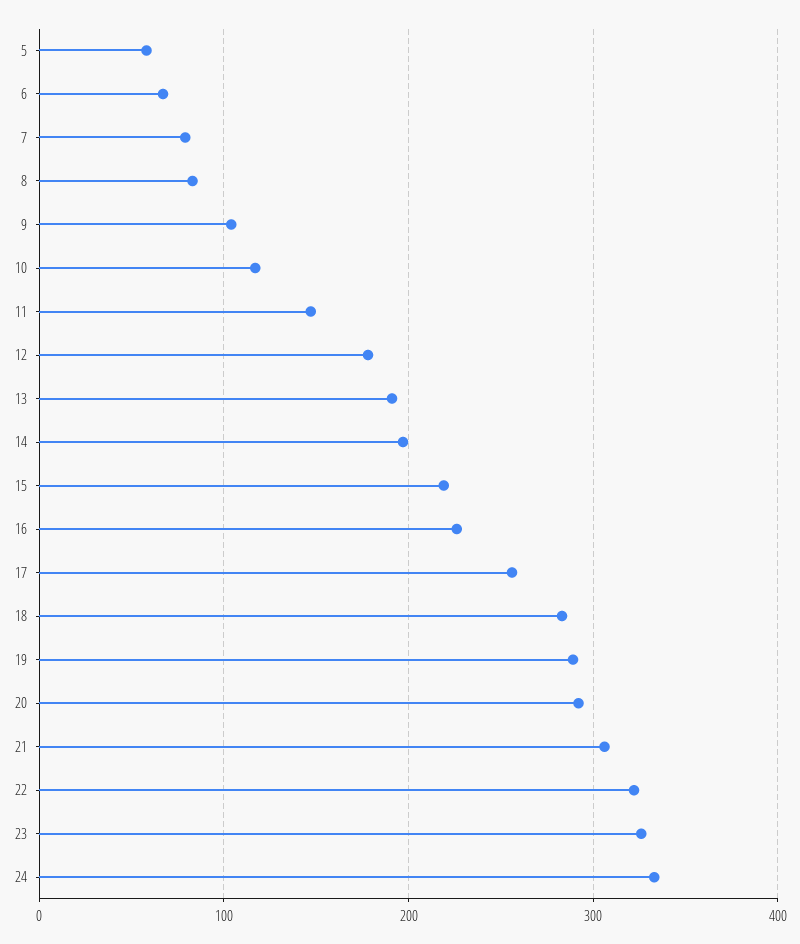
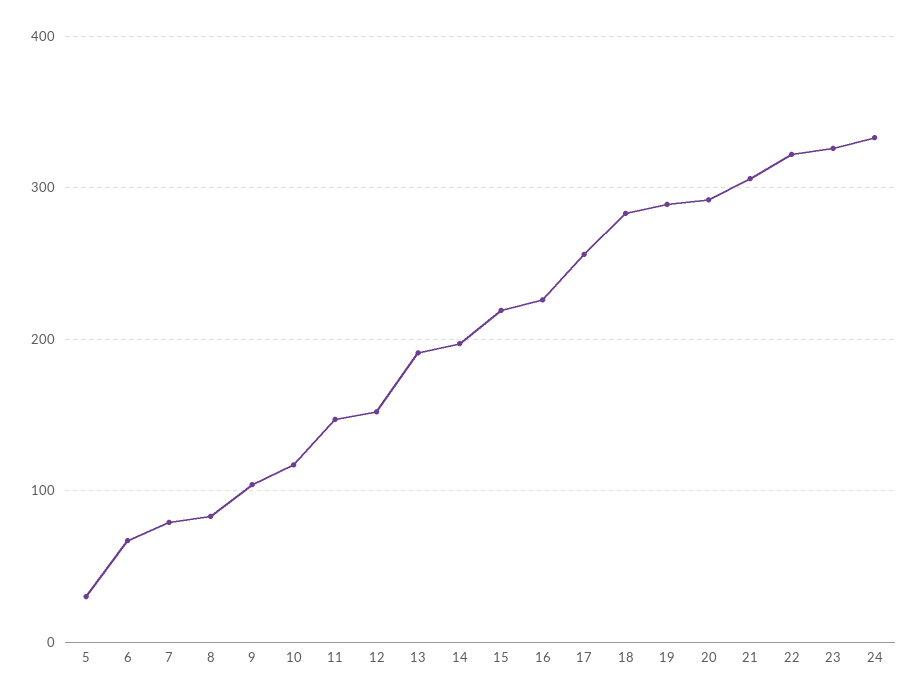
5: 60 -> 30
12: 180 -> 150

